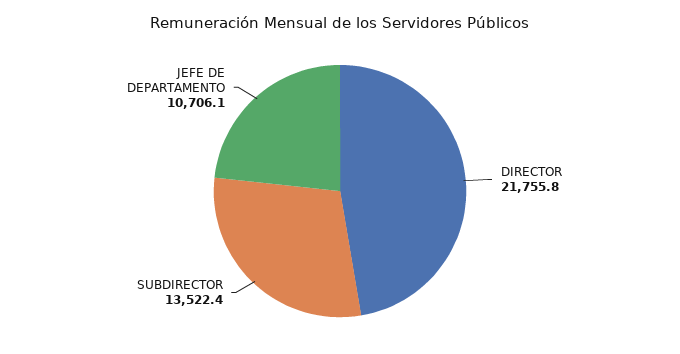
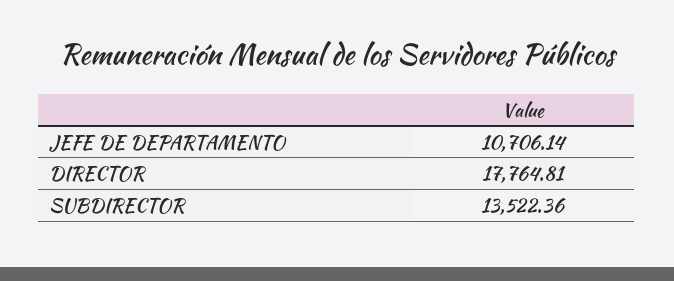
DIRECTOR: 21755.8 -> 17764.81

